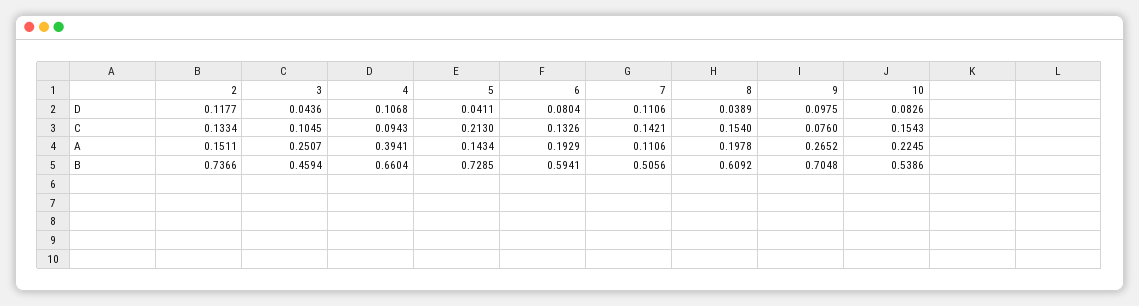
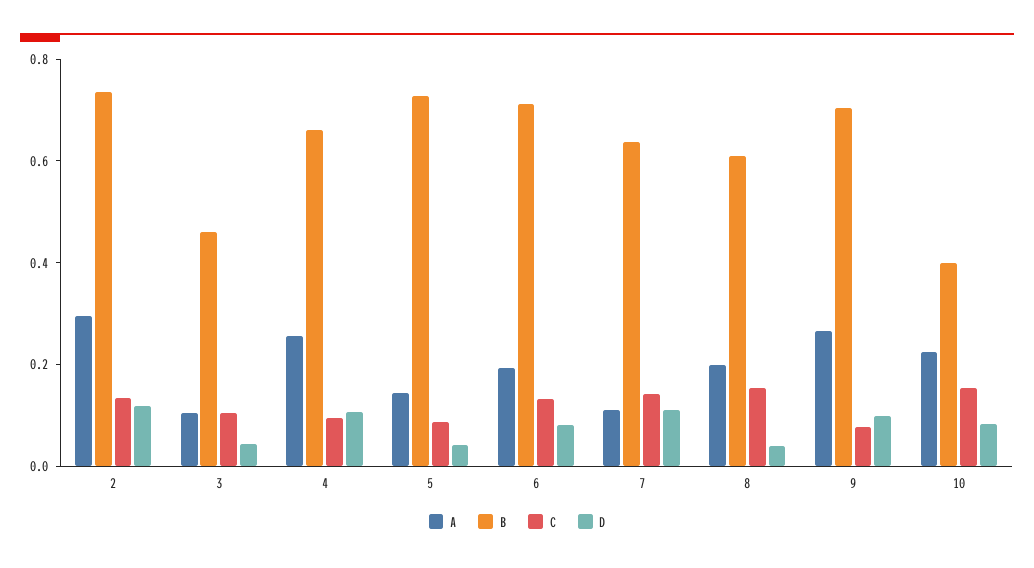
C, 5: 0.213 -> 0.1
A, 2: 0.1511 -> 0.3
A, 3: 0.2507 -> 0.1
A, 4: 0.3941 -> 0.25
B, 6: 0.5941 -> 0.7
B, 7: 0.5056 -> 0.65
B, 10: 0.5386 -> 0.4

